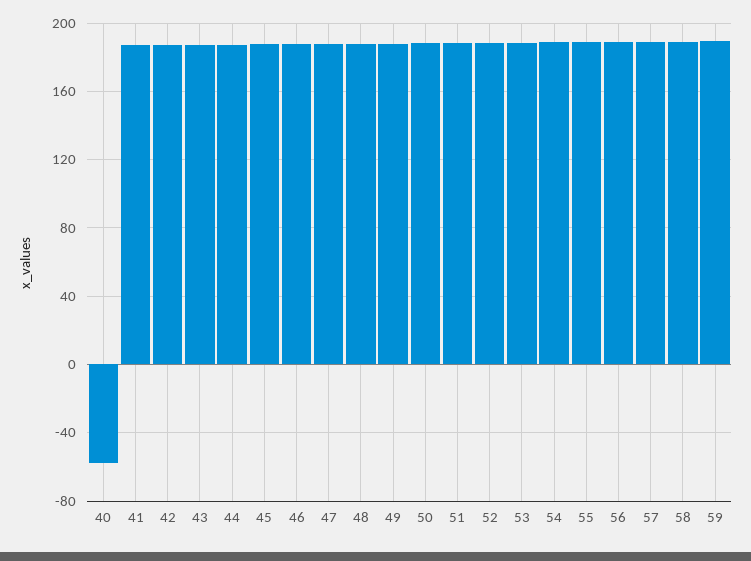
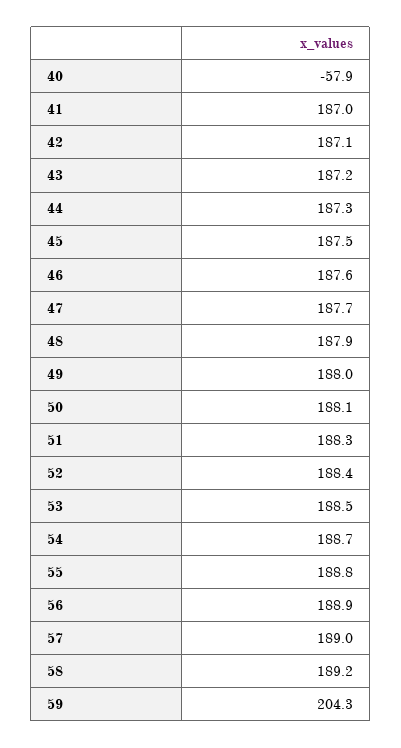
59: 190 -> 204.3

